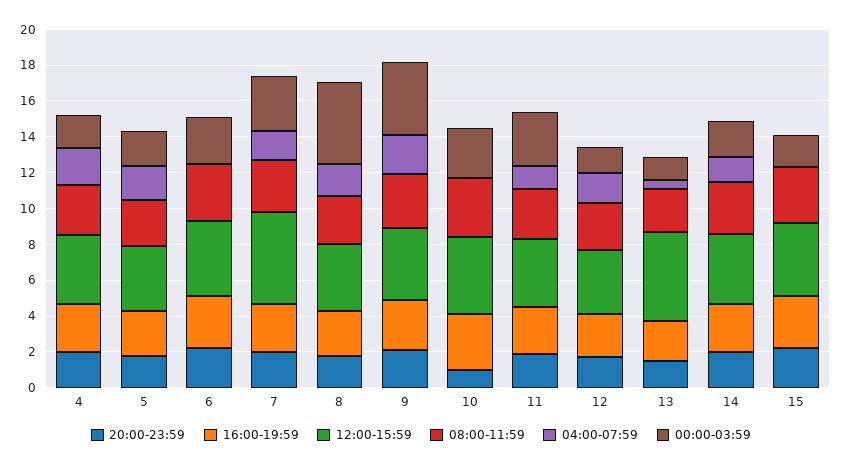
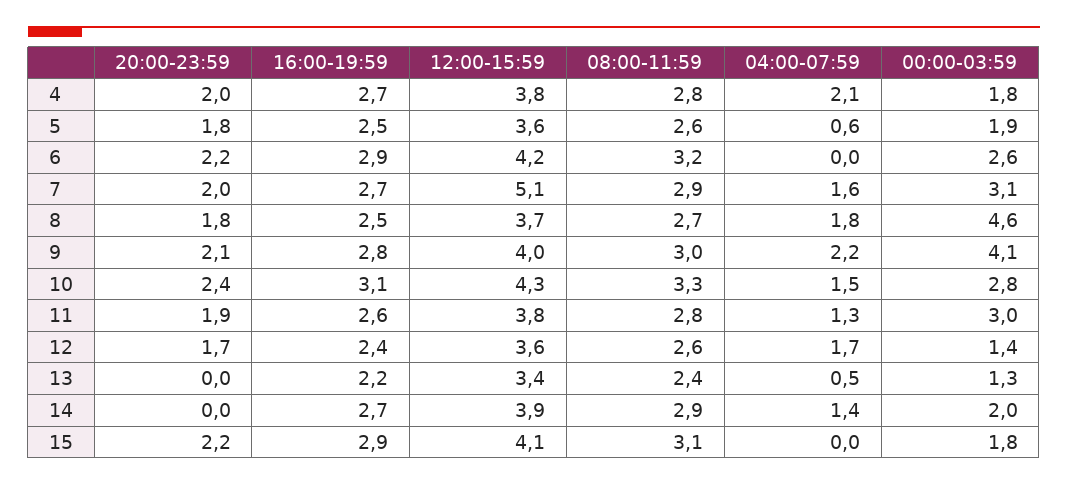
04:00-07:59, 5: 2 -> 0.6
20:00-23:59, 10: 1 -> 2.4
04:00-07:59, 10: 0 -> 1.5
20:00-23:59, 13: 1.5 -> 0
12:00-15:59, 13: 5 -> 3.4
20:00-23:59, 14: 2 -> 0

